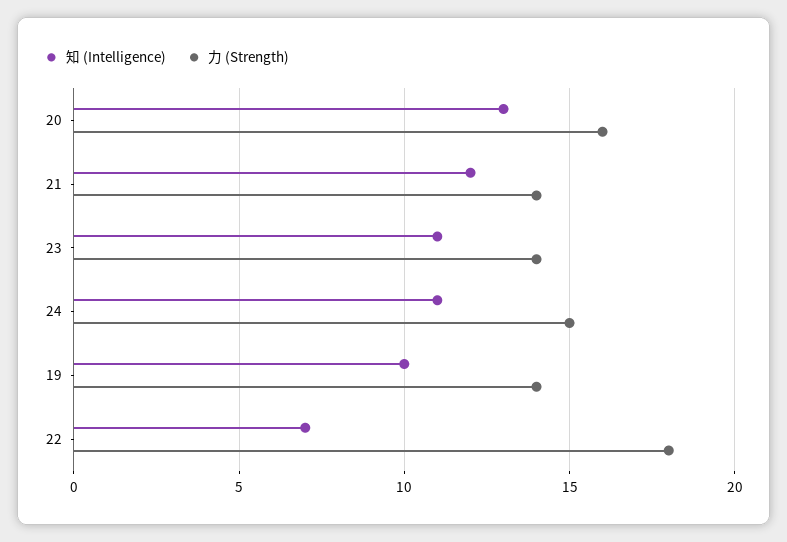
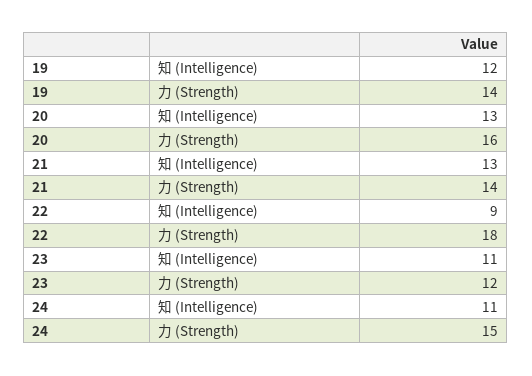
知 (Intelligence), 21: 12 -> 13
力 (Strength), 23: 14 -> 12
知 (Intelligence), 19: 10 -> 12
知 (Intelligence), 22: 7 -> 9

